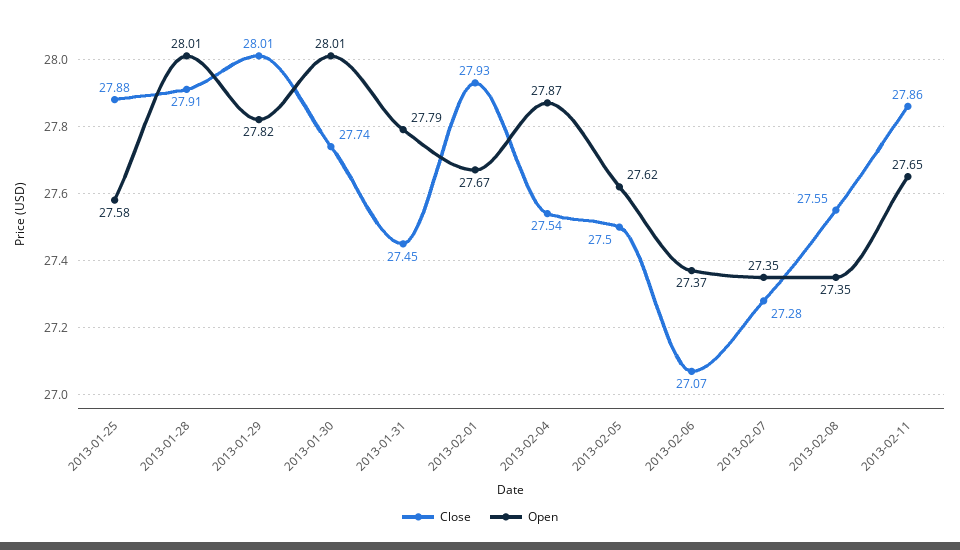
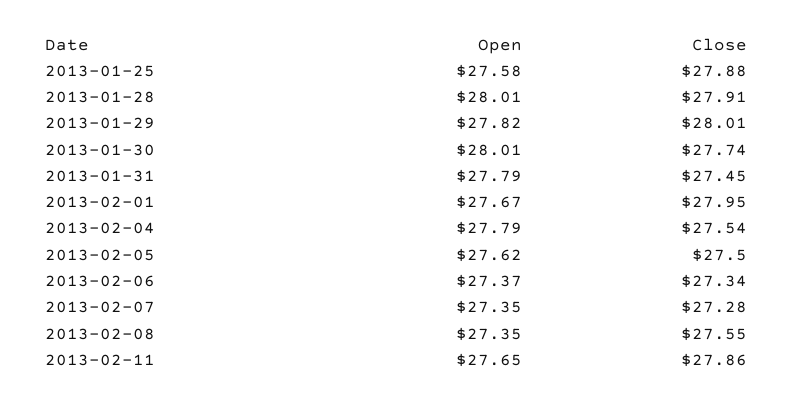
Close, 2013-02-01: 27.93 -> 27.95
Open, 2013-02-04: 27.87 -> 27.79
Close, 2013-02-06: 27.07 -> 27.34

